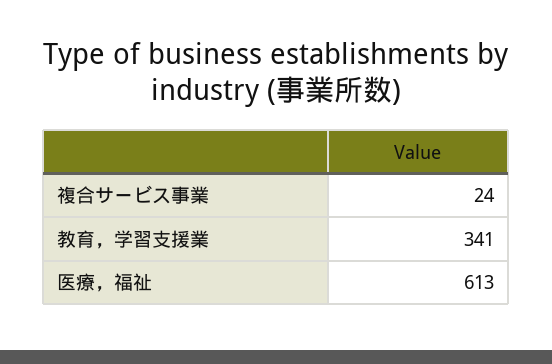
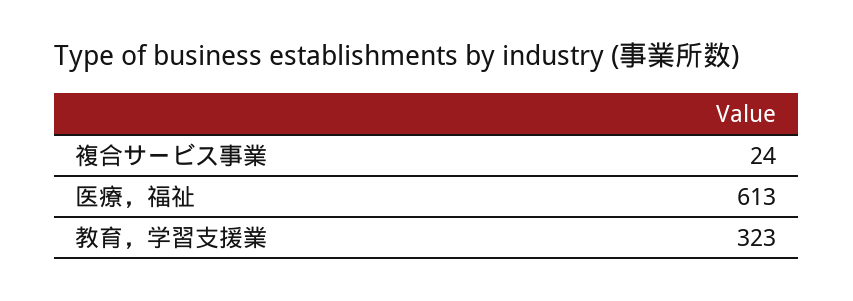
教育，学習支援業: 341 -> 323

